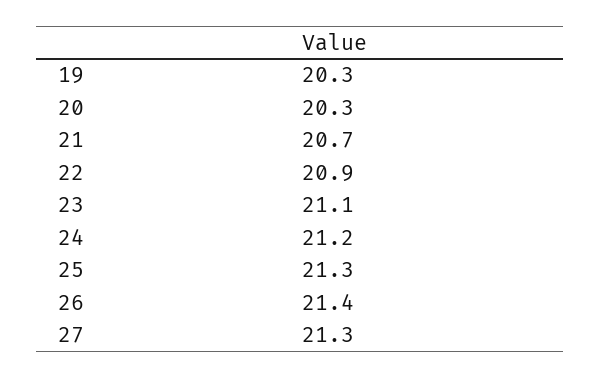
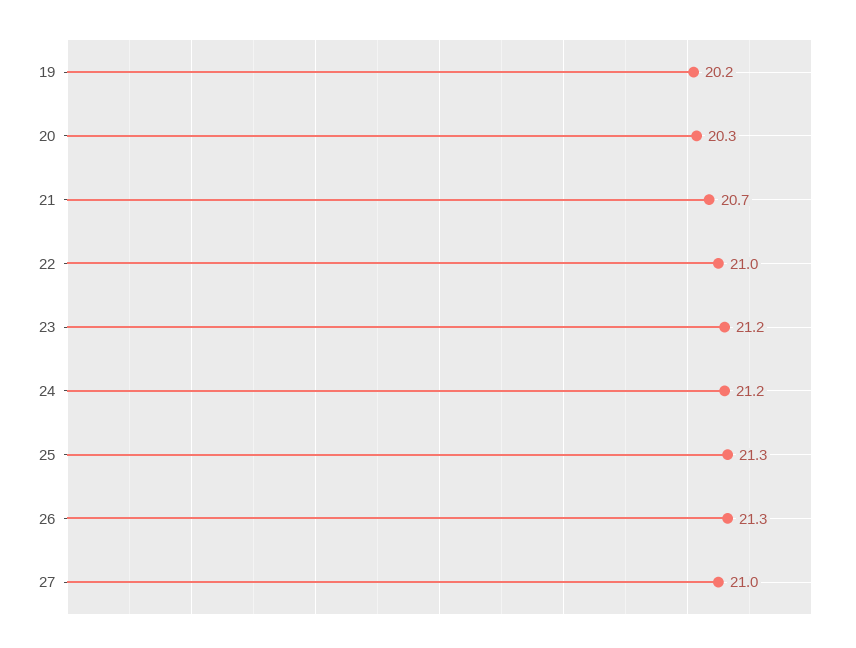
19: 20.3 -> 20.2
22: 20.9 -> 21
23: 21.1 -> 21.2
26: 21.4 -> 21.3
27: 21.3 -> 21

